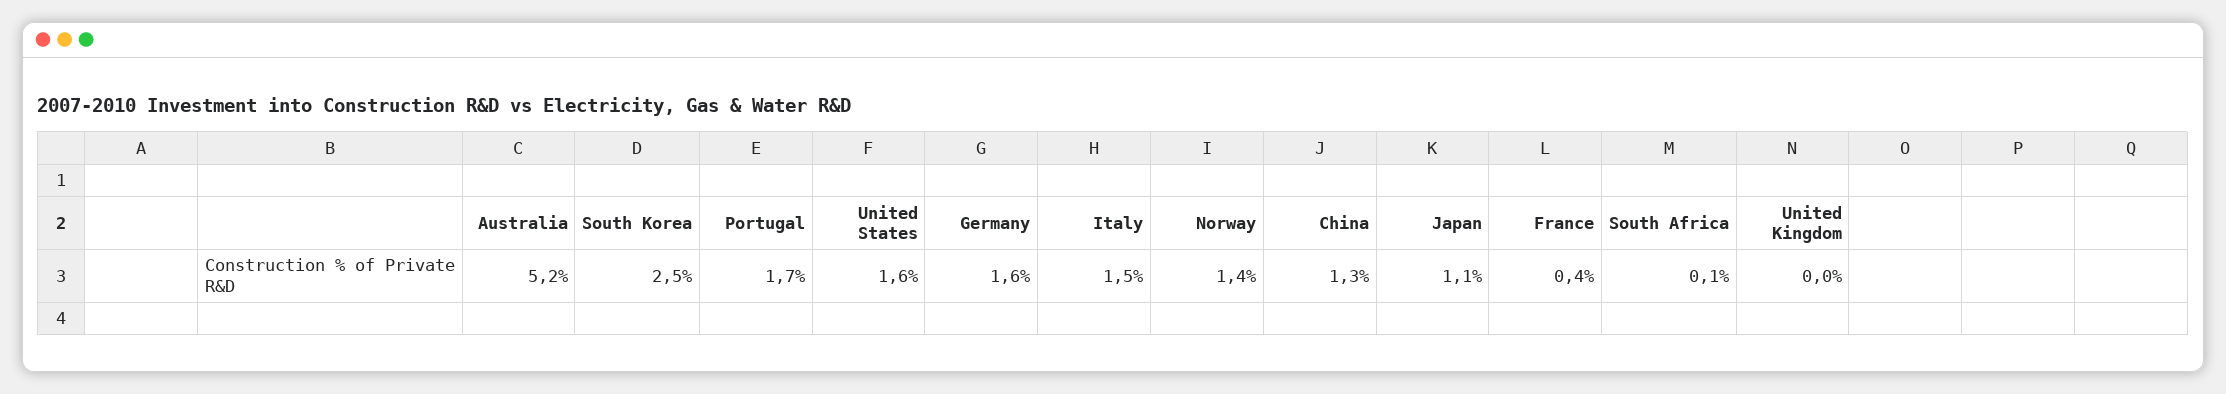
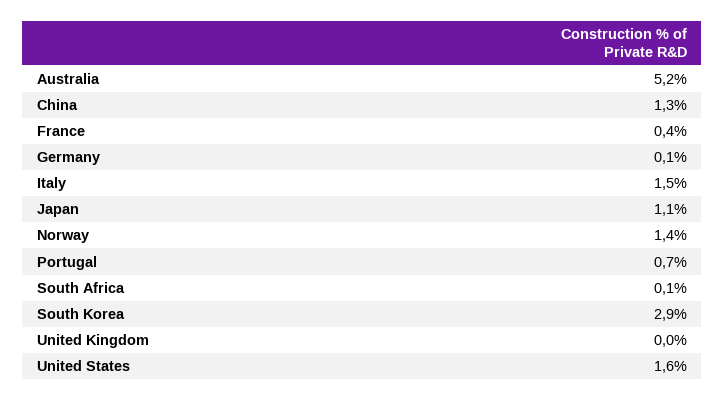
South Korea: 2.5 -> 2.9
Portugal: 1.7 -> 0.7
Germany: 1.6 -> 0.1

